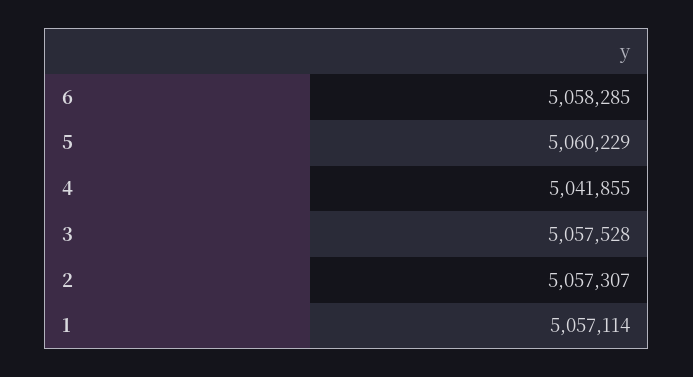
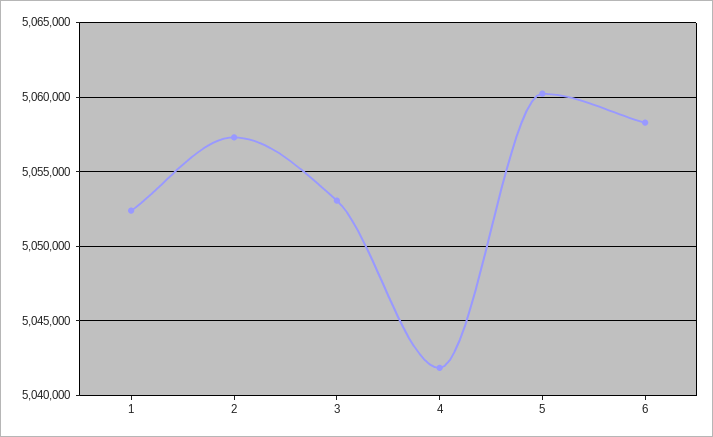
3: 5057528 -> 5053000
1: 5057114 -> 5052500

